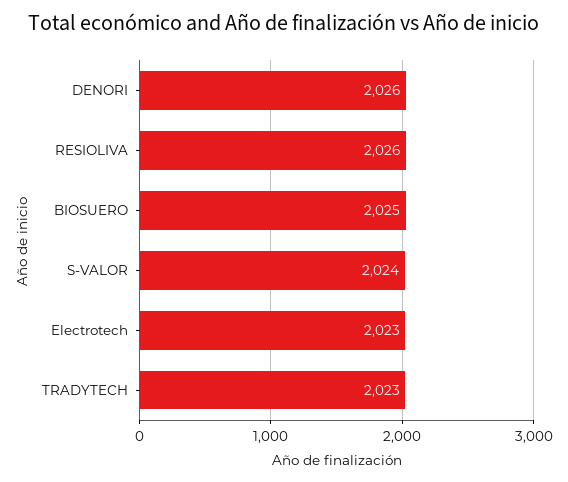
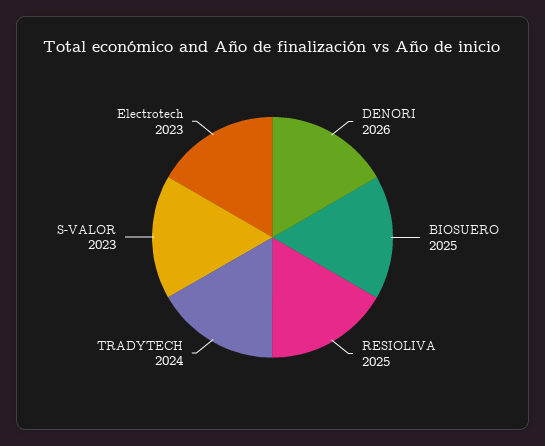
RESIOLIVA: 2026 -> 2025
S-VALOR: 2024 -> 2023
TRADYTECH: 2023 -> 2024

